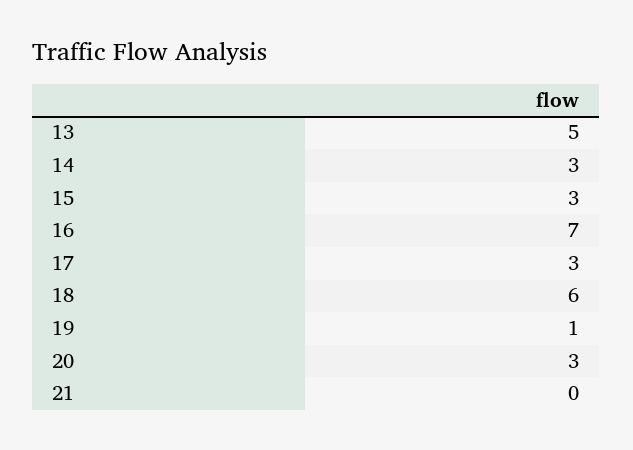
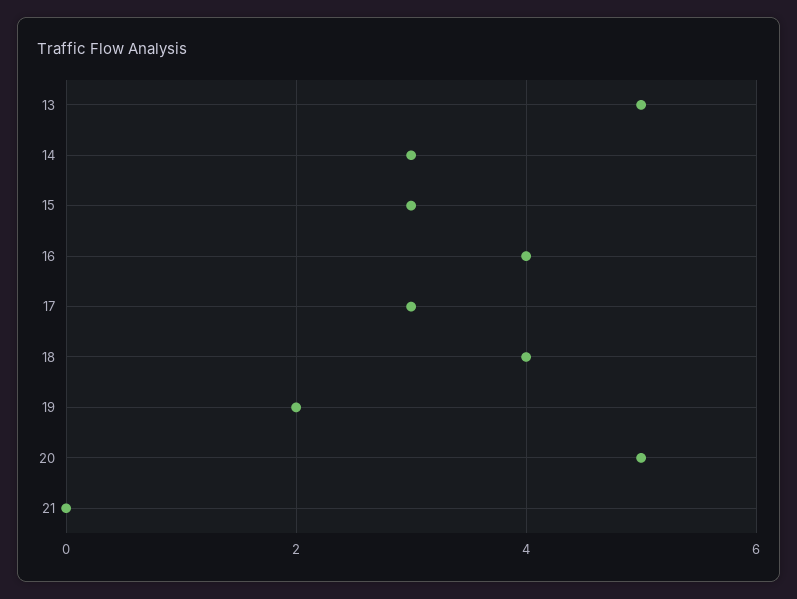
16: 7 -> 4
18: 6 -> 4
19: 1 -> 2
20: 3 -> 5

